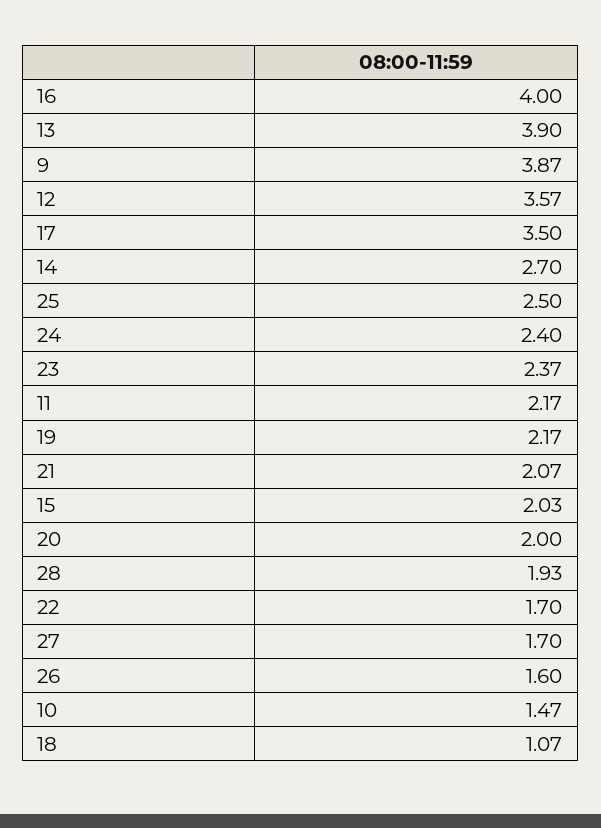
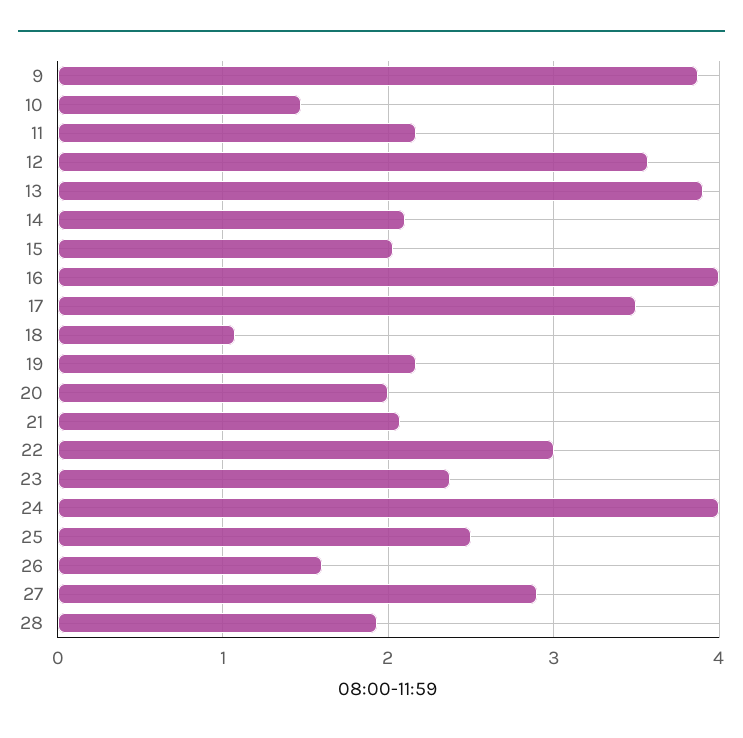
14: 2.7 -> 2.1
24: 2.4 -> 4
22: 1.7 -> 3
27: 1.7 -> 2.9

